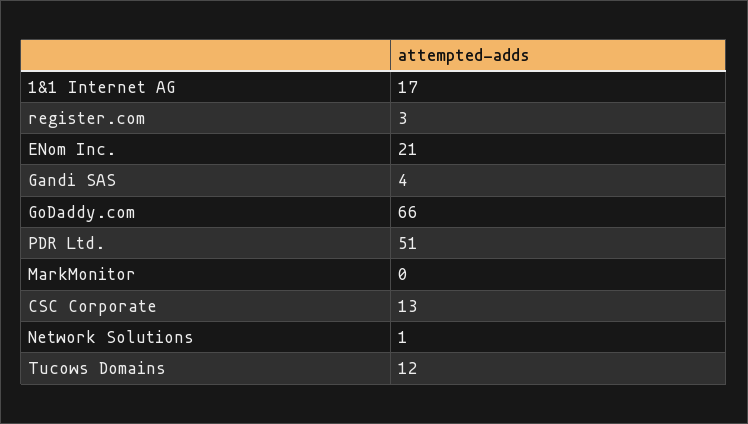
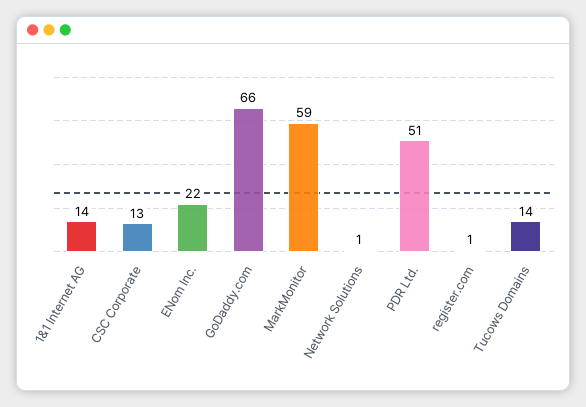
1&1 Internet AG: 17 -> 14
register.com: 3 -> 1
ENom Inc.: 21 -> 22
Gandi SAS: 4 -> none
MarkMonitor: 0 -> 59
Tucows Domains: 12 -> 14

